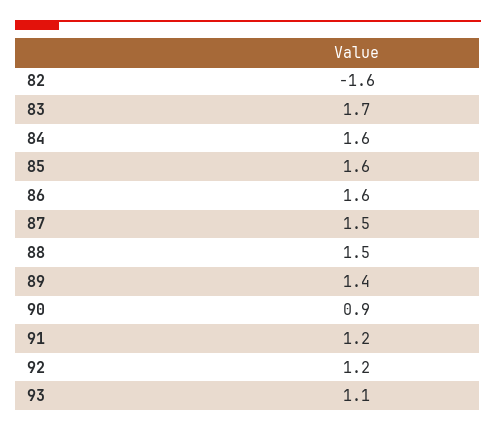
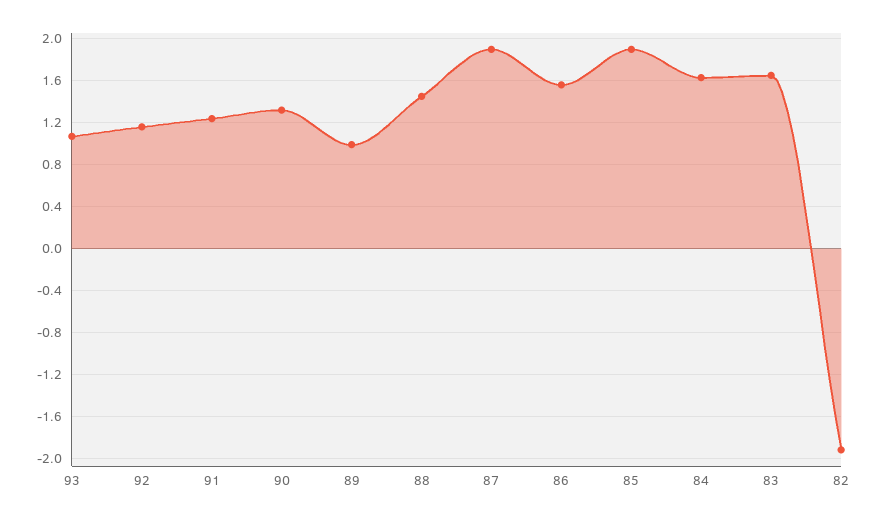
82: -1.6 -> -1.9
85: 1.6 -> 1.9
87: 1.5 -> 1.9
89: 1.4 -> 1
90: 0.9 -> 1.3

